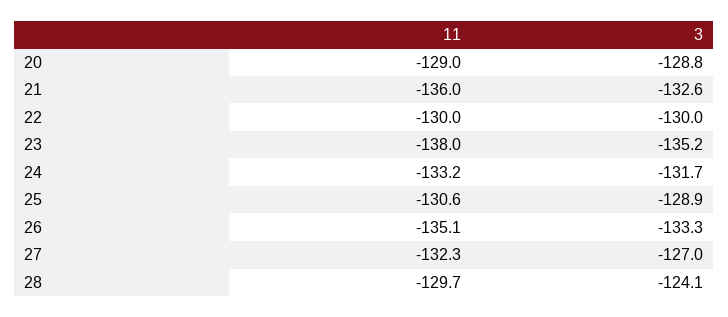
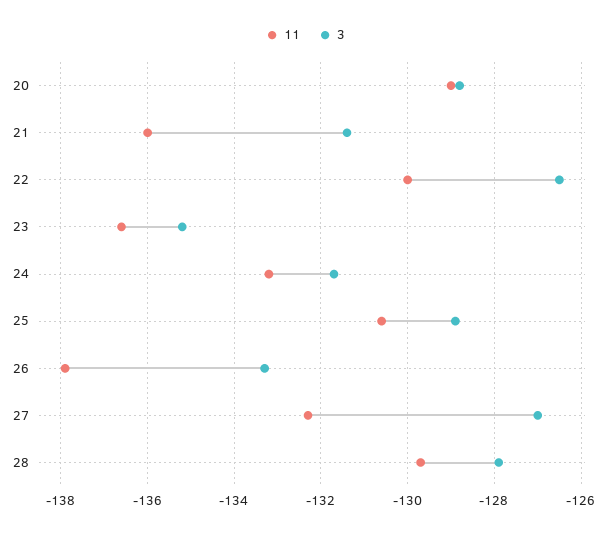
3, 21: -132.6 -> -131.5
3, 22: -130 -> -126.5
11, 23: -138 -> -136.5
11, 26: -135.1 -> -138
3, 28: -124.1 -> -128

